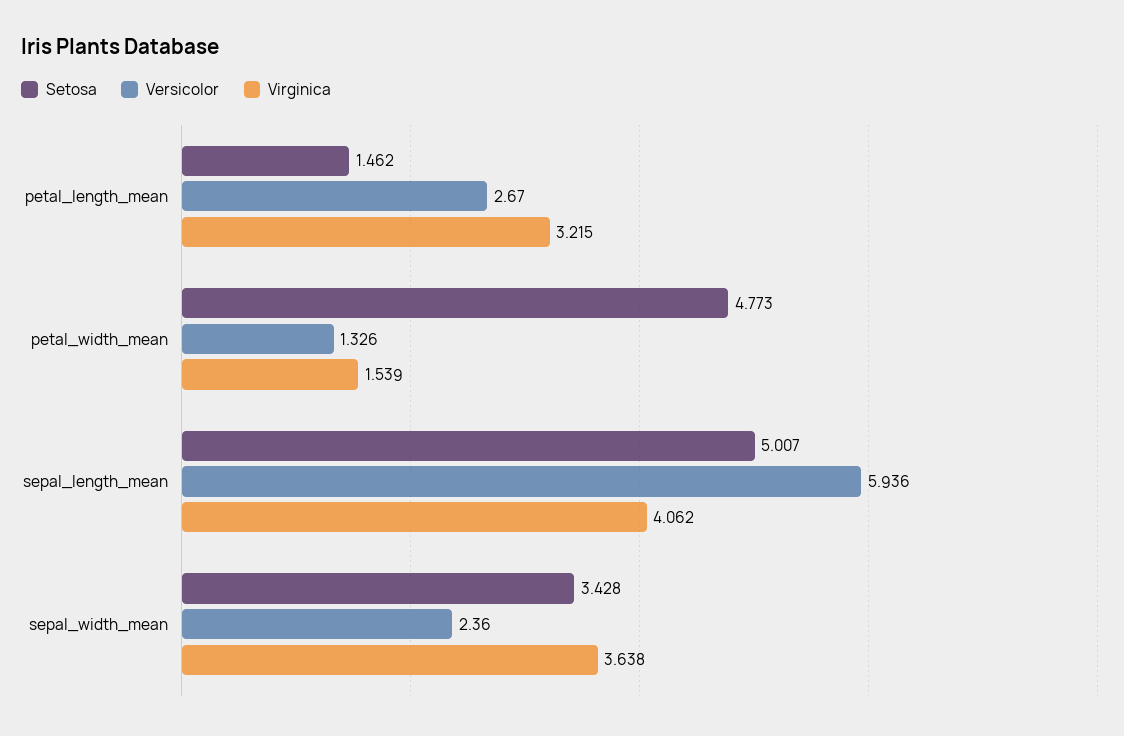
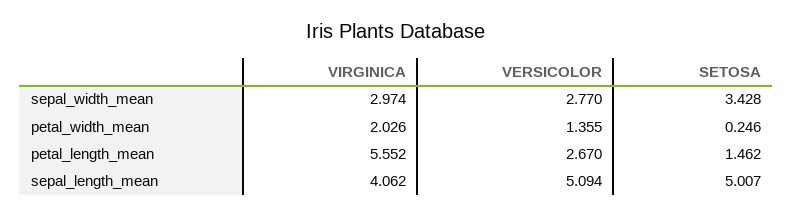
Virginica, petal_length_mean: 3.215 -> 5.552
Setosa, petal_width_mean: 4.773 -> 0.246
Versicolor, petal_width_mean: 1.326 -> 1.355
Virginica, petal_width_mean: 1.539 -> 2.026
Versicolor, sepal_length_mean: 5.936 -> 5.094
Versicolor, sepal_width_mean: 2.36 -> 2.77
Virginica, sepal_width_mean: 3.638 -> 2.974

